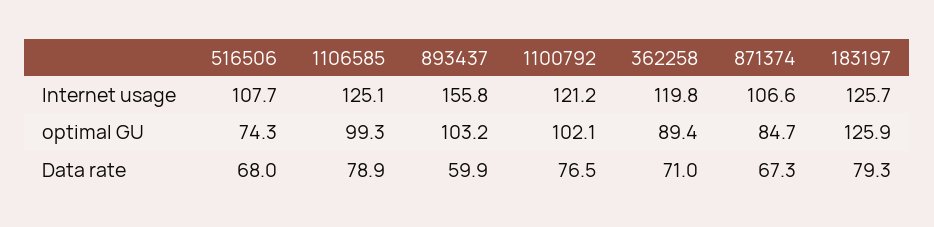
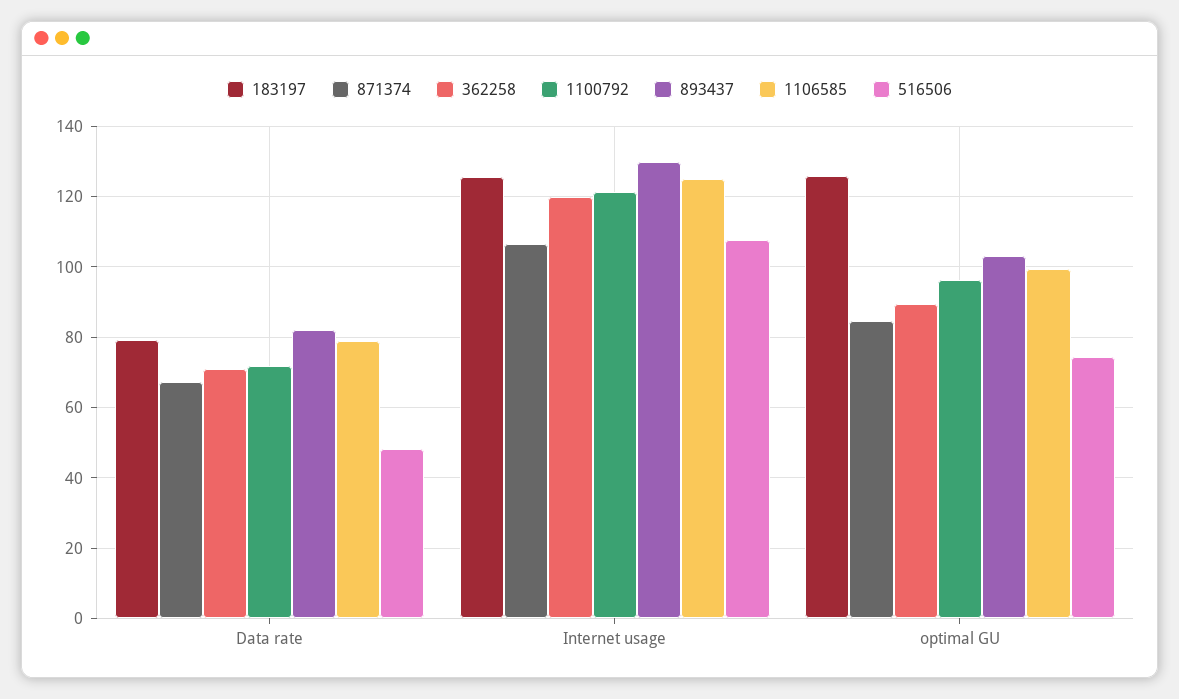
893437, Internet usage: 155.8 -> 130
1100792, optimal GU: 102.1 -> 96
516506, Data rate: 68 -> 48
893437, Data rate: 59.9 -> 82
1100792, Data rate: 76.5 -> 72

